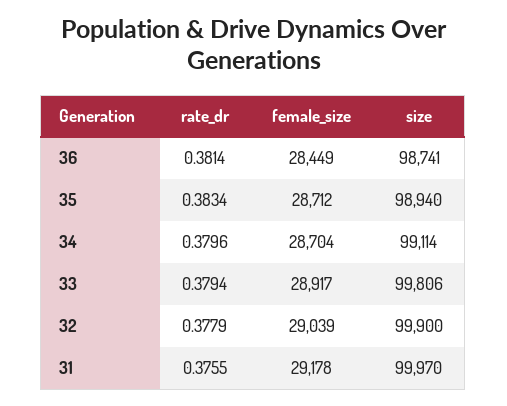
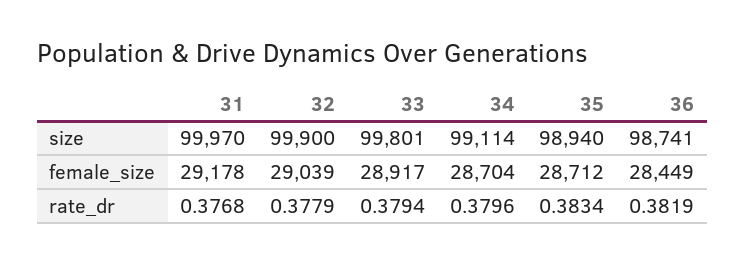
rate_dr, 36: 0.3814 -> 0.3819
size, 33: 99806 -> 99801
rate_dr, 31: 0.3755 -> 0.3768

